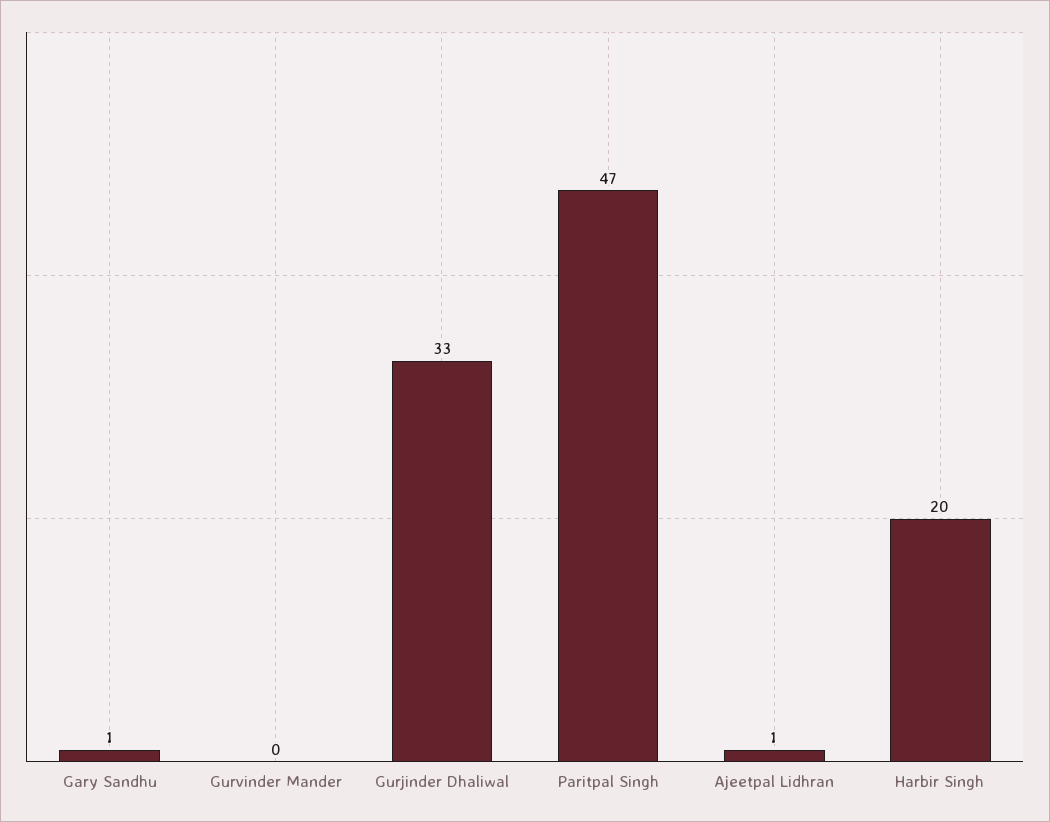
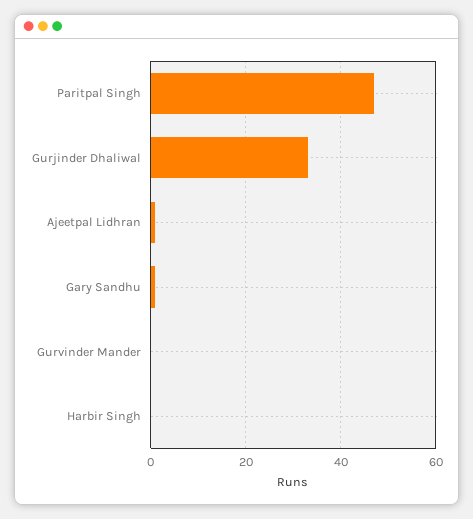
Harbir Singh: 20 -> 0

